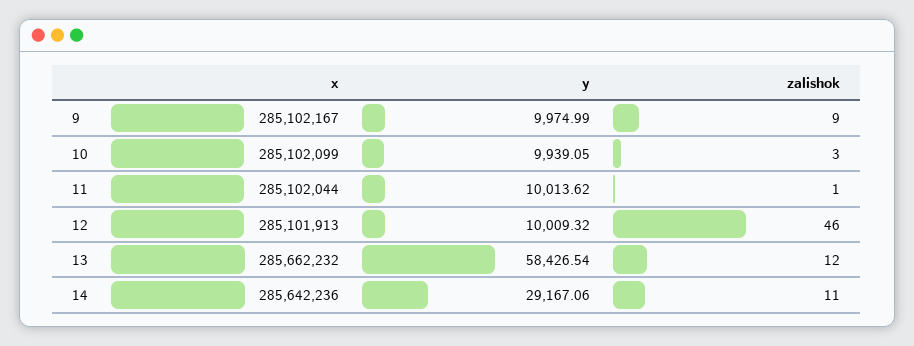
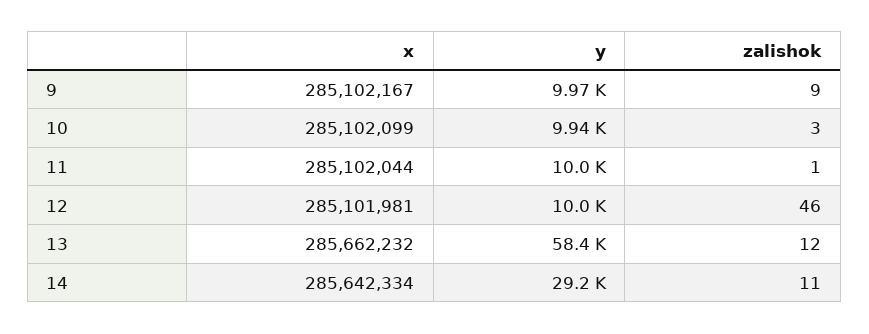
x, 12: 285101913 -> 285101981
x, 14: 285642236 -> 285642334

